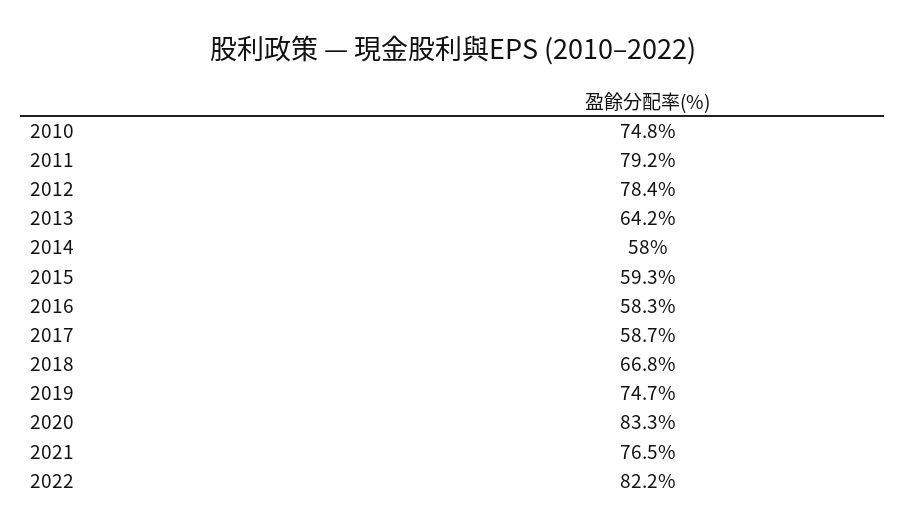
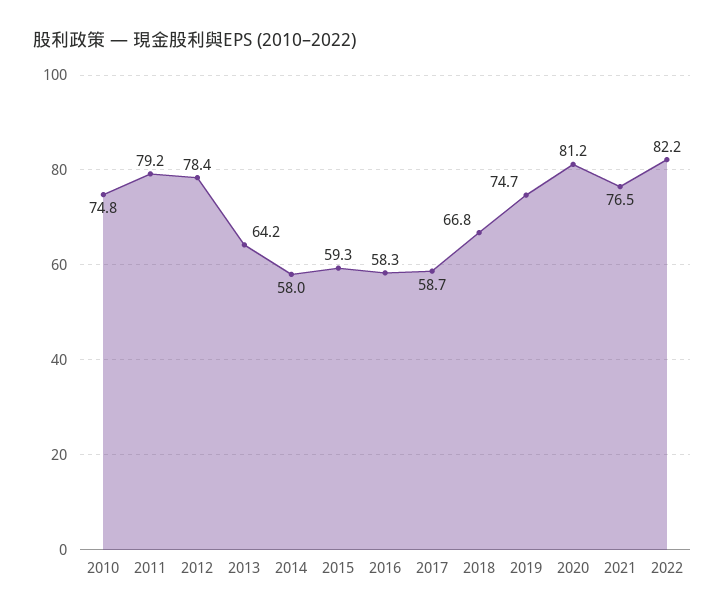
2020: 83.3 -> 81.2

